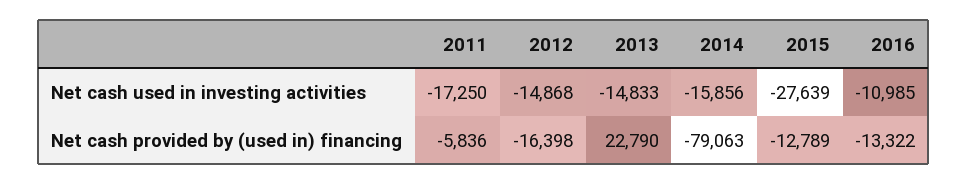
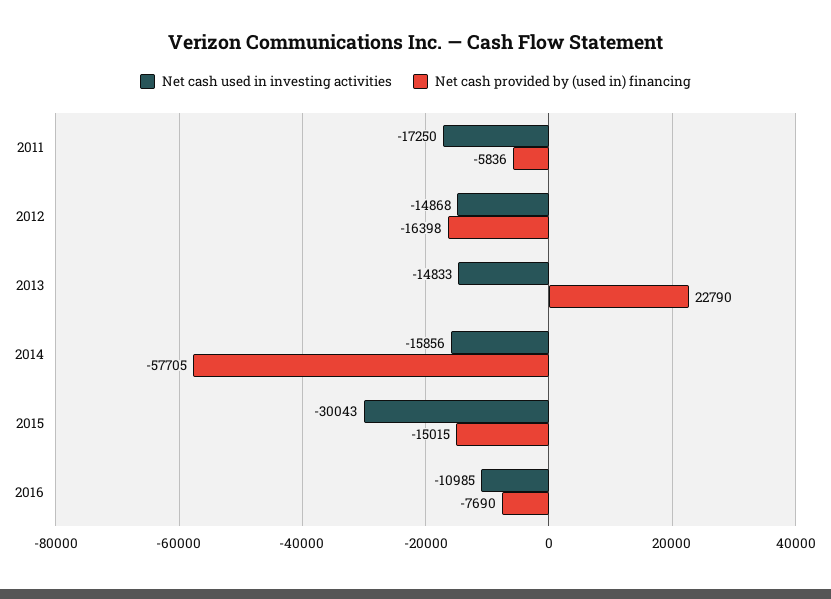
Net cash used in investing activities, 2015: -27639 -> -30043
Net cash provided by (used in) financing, 2014: -79063 -> -57705
Net cash provided by (used in) financing, 2015: -12789 -> -15015
Net cash provided by (used in) financing, 2016: -13322 -> -7690

